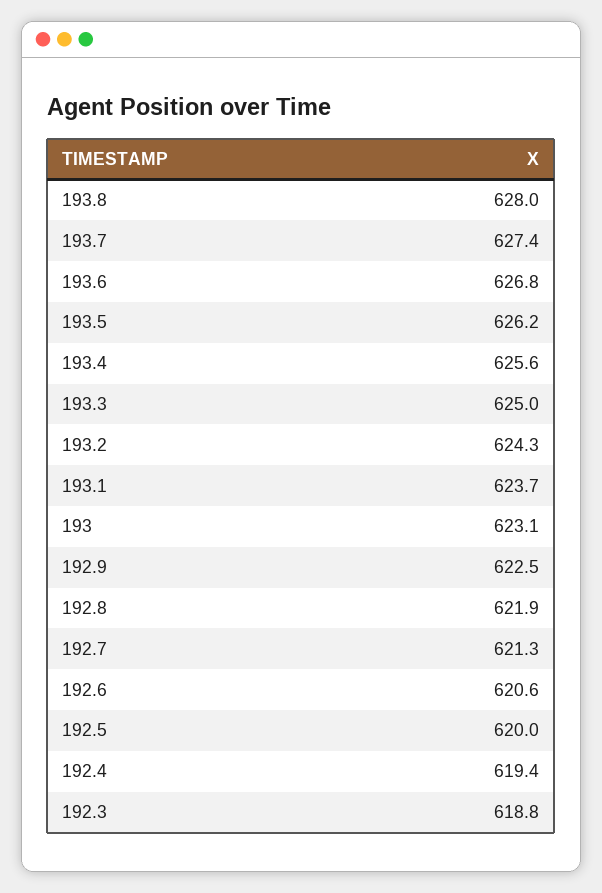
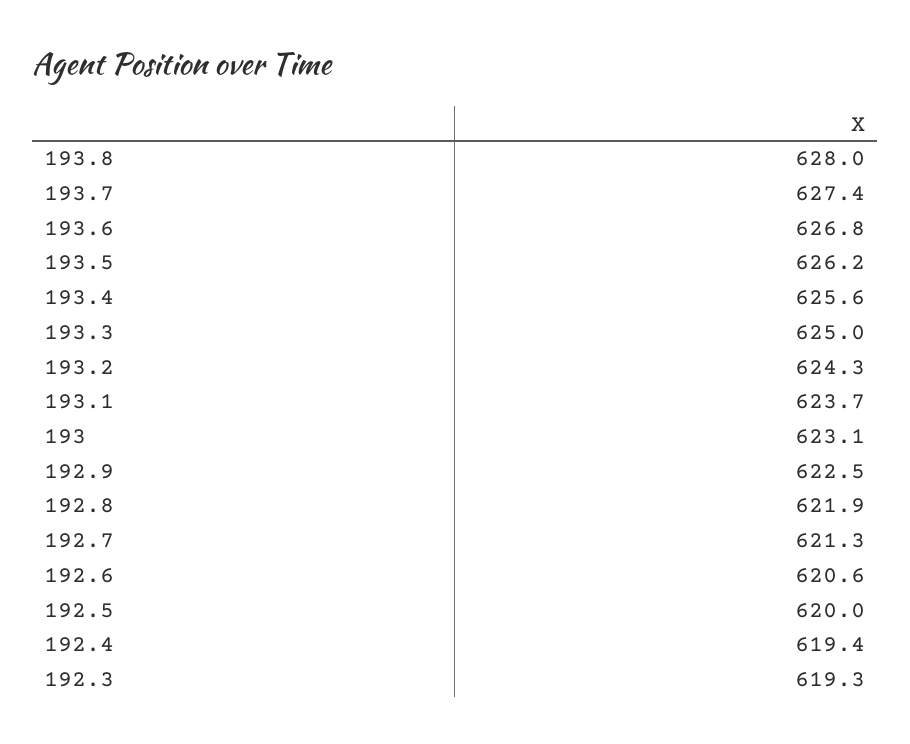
192.3: 618.8 -> 619.3

